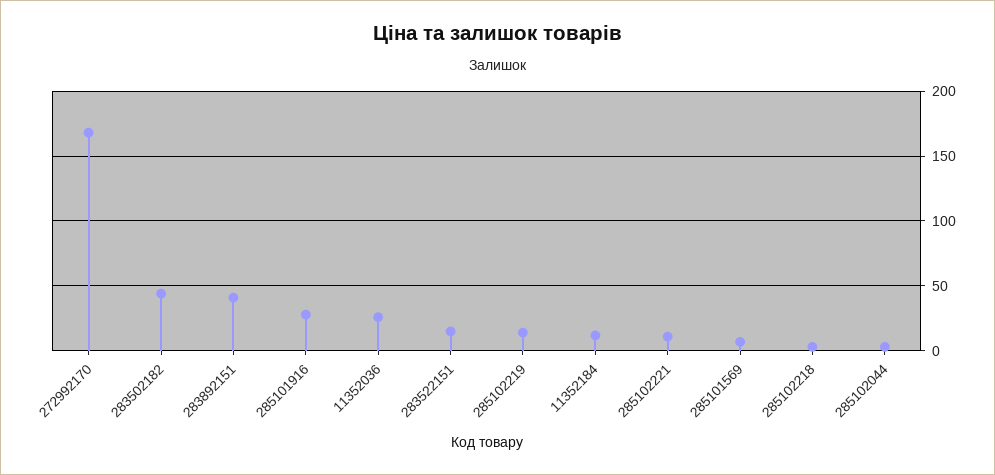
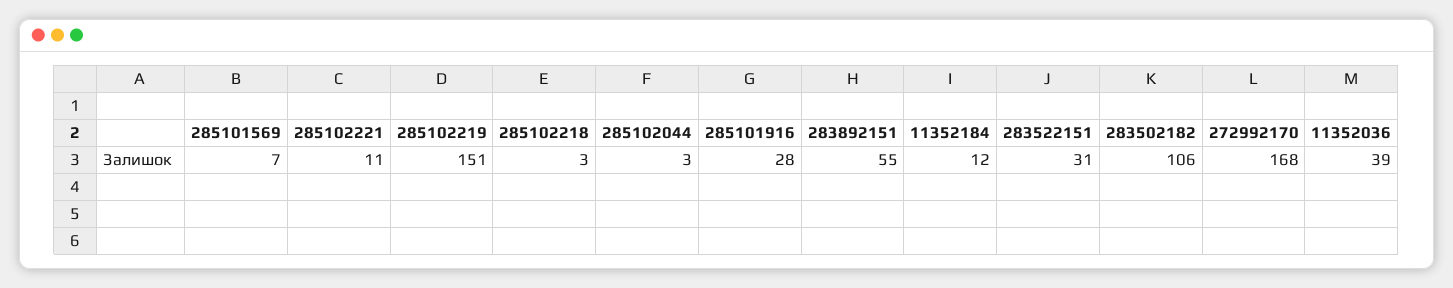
283502182: 45 -> 106
283892151: 40 -> 55
11352036: 25 -> 39
283522151: 15 -> 31
285102219: 15 -> 151

